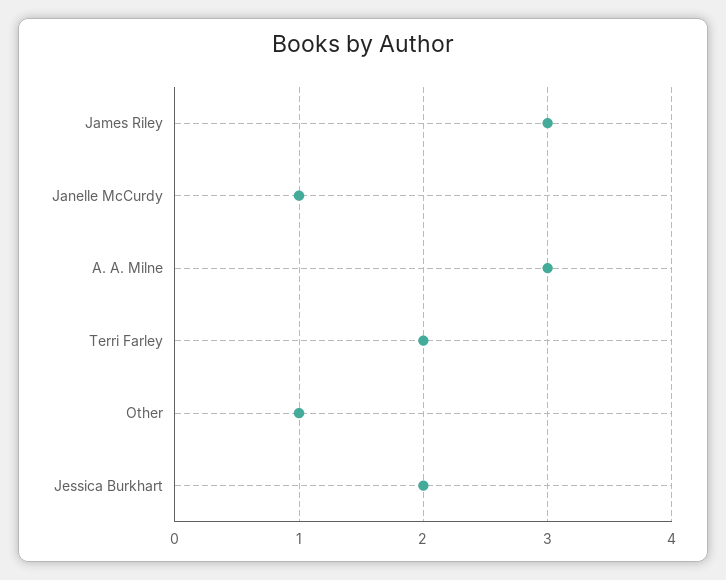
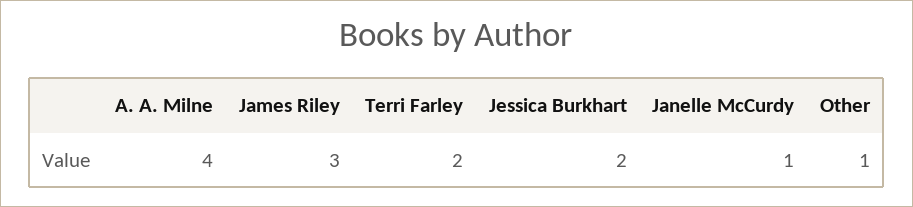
A. A. Milne: 3 -> 4

